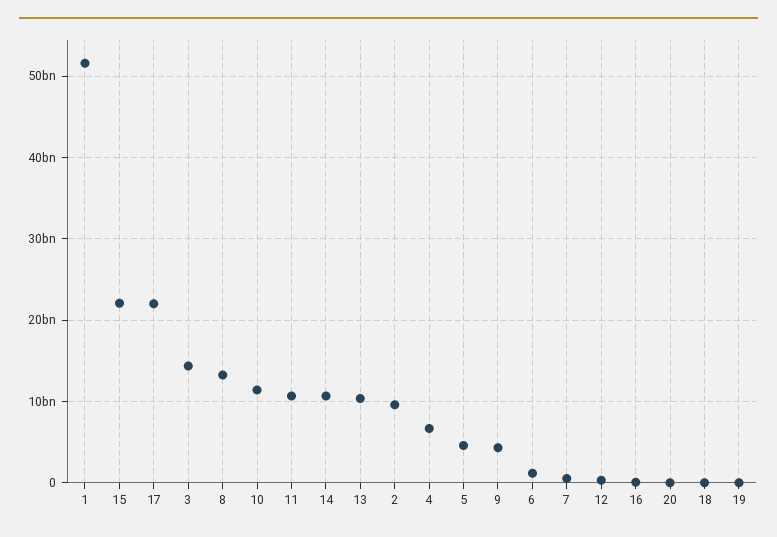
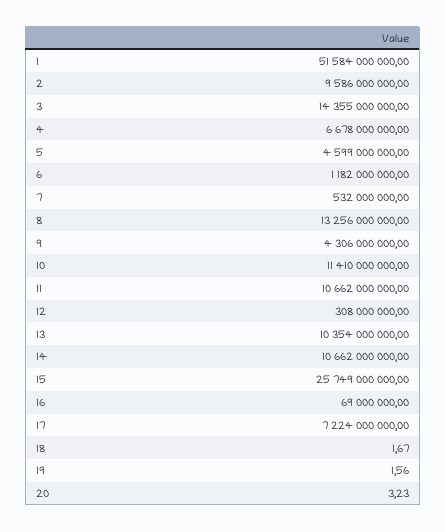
15: 22000000000 -> 25749000000
17: 22000000000 -> 7224000000

